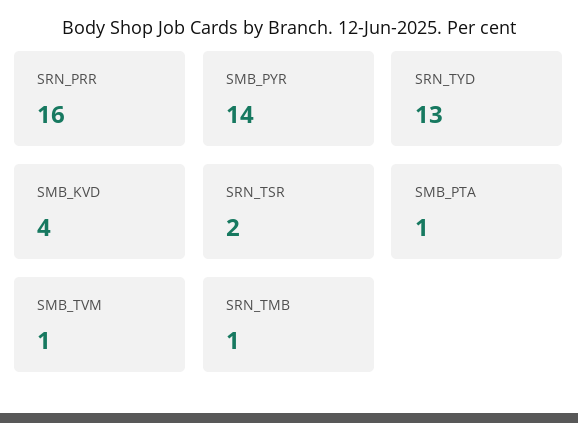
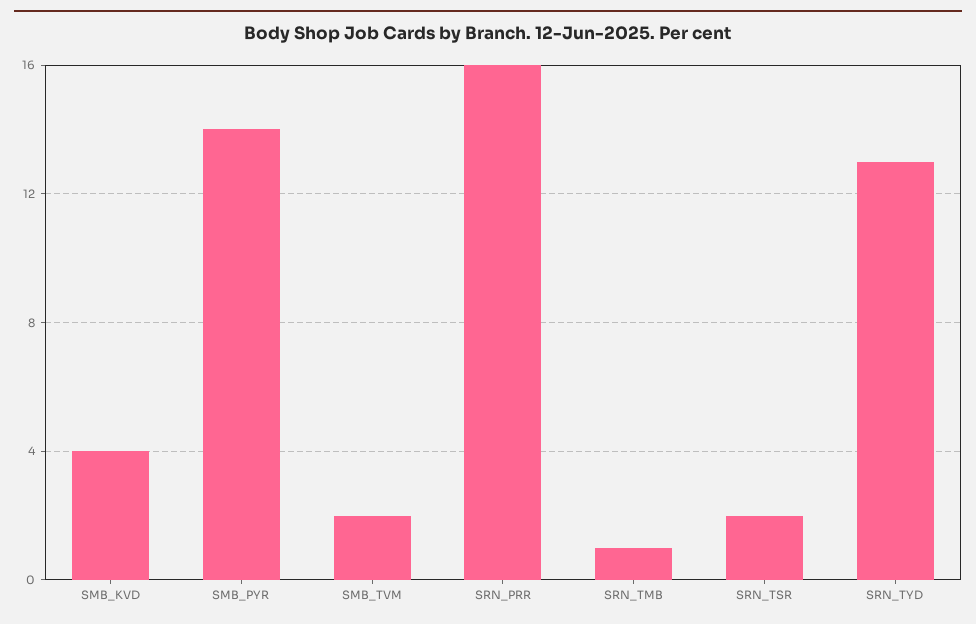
SMB_PTA: 1 -> none
SMB_TVM: 1 -> 2

